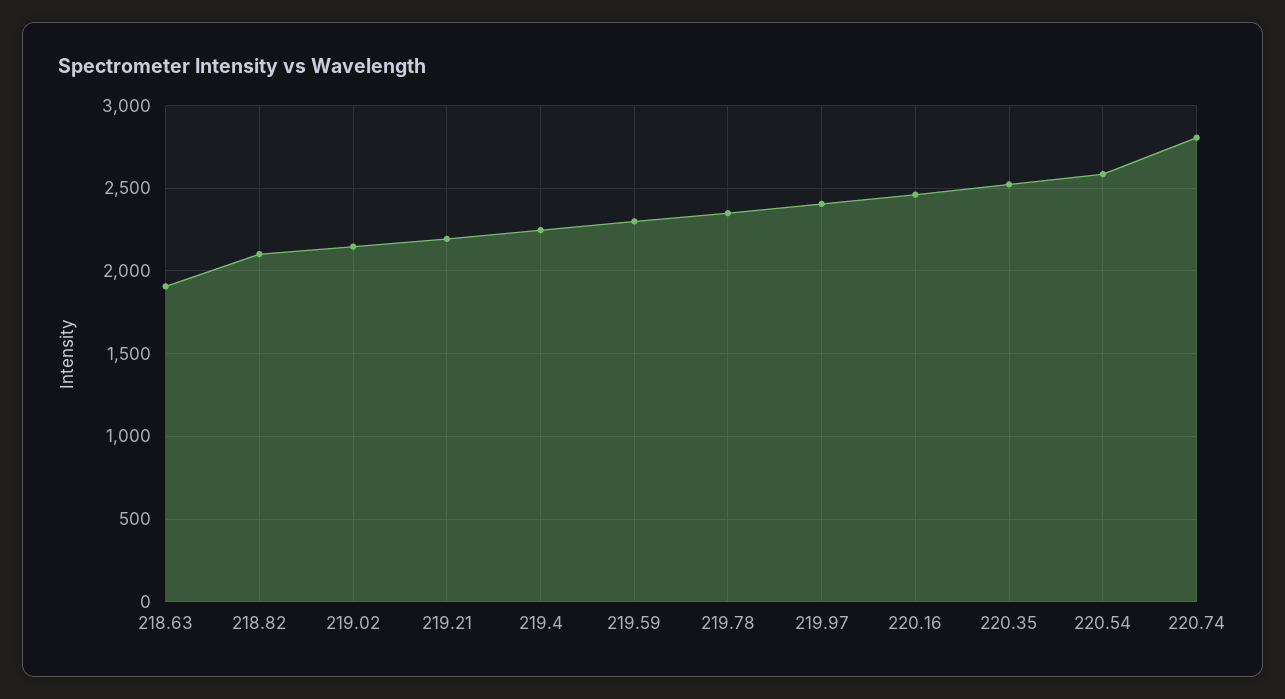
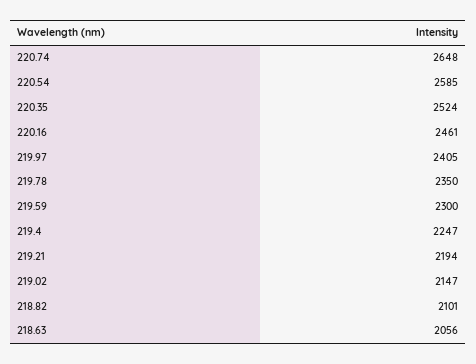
218.63: 1900 -> 2056
220.74: 2800 -> 2648

